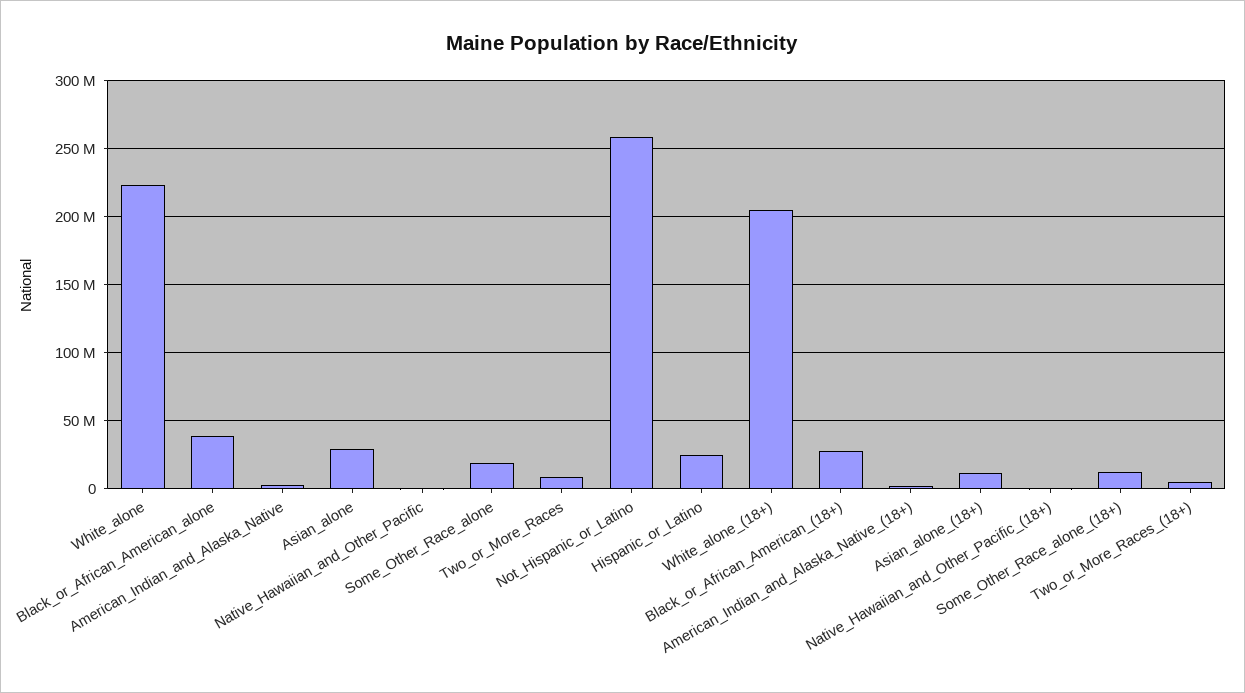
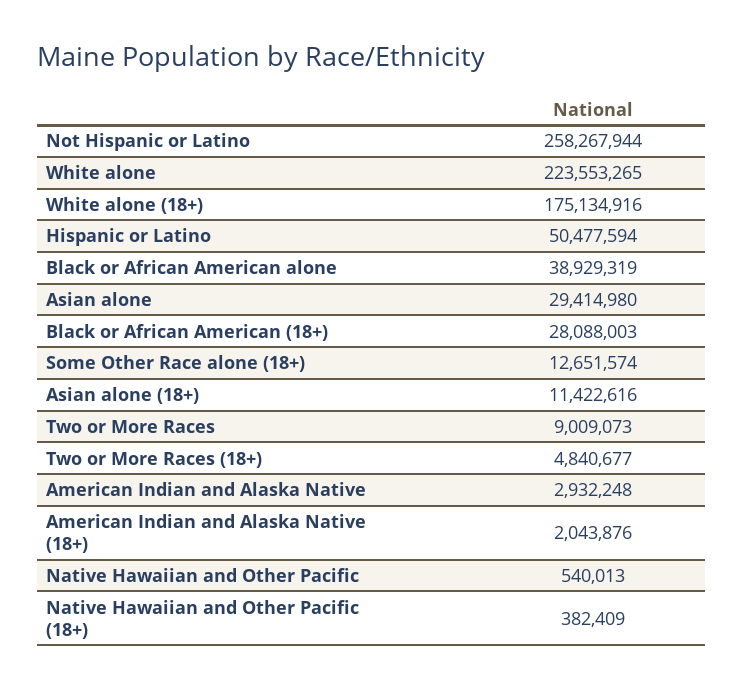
Some_Other_Race_alone: 20000000 -> none
Hispanic_or_Latino: 25000000 -> 50477594
White_alone_(18+): 205000000 -> 175134916

